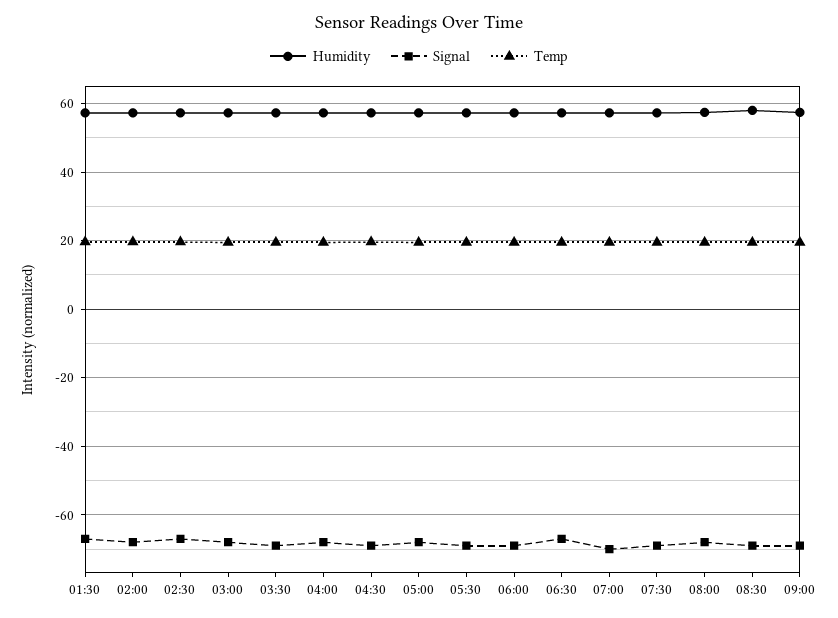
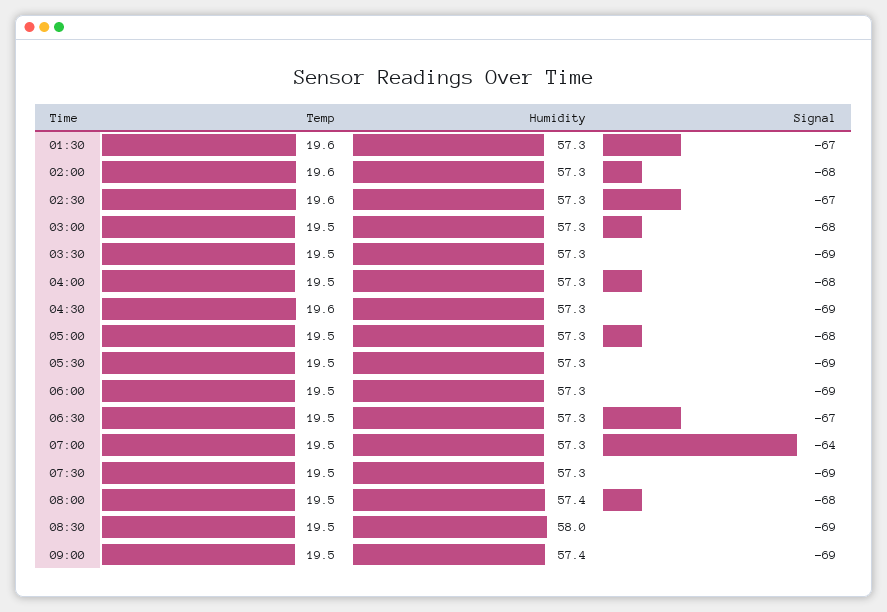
Signal, 07:00: -70 -> -64

